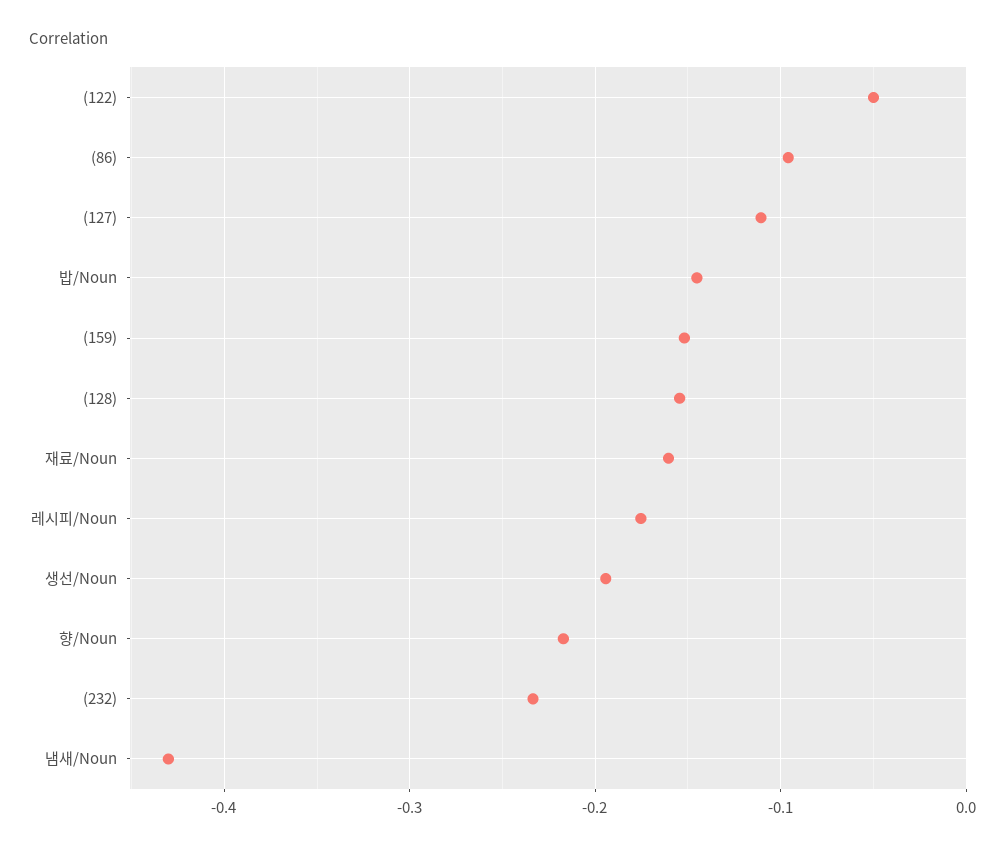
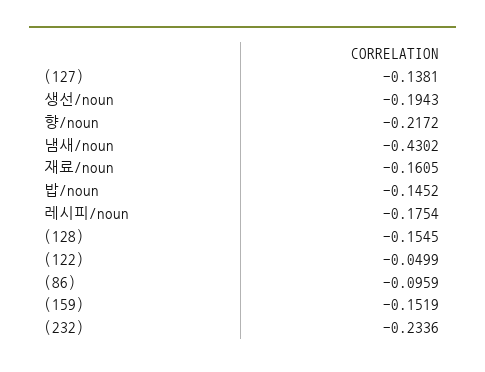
(127): -0.11 -> -0.1381

